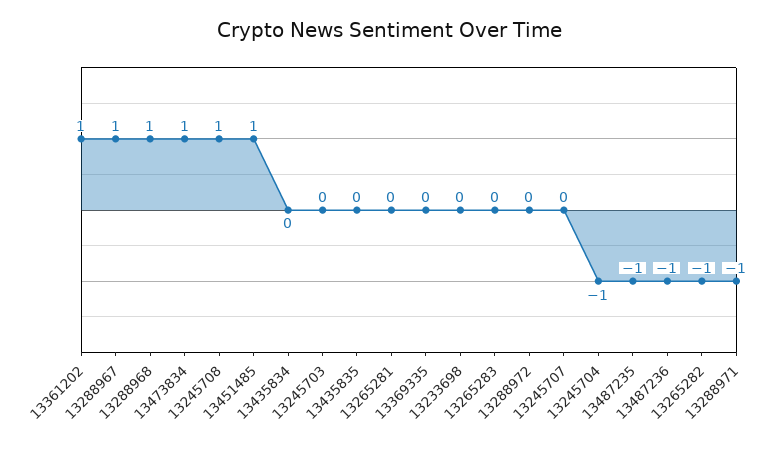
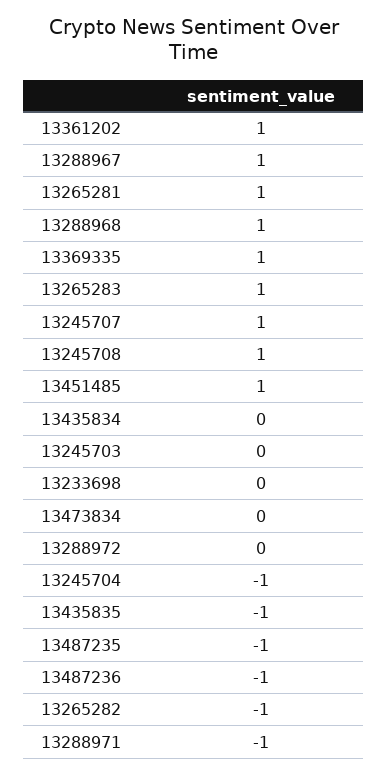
13473834: 1 -> 0
13435835: 0 -> -1
13265281: 0 -> 1
13369335: 0 -> 1
13265283: 0 -> 1
13245707: 0 -> 1

